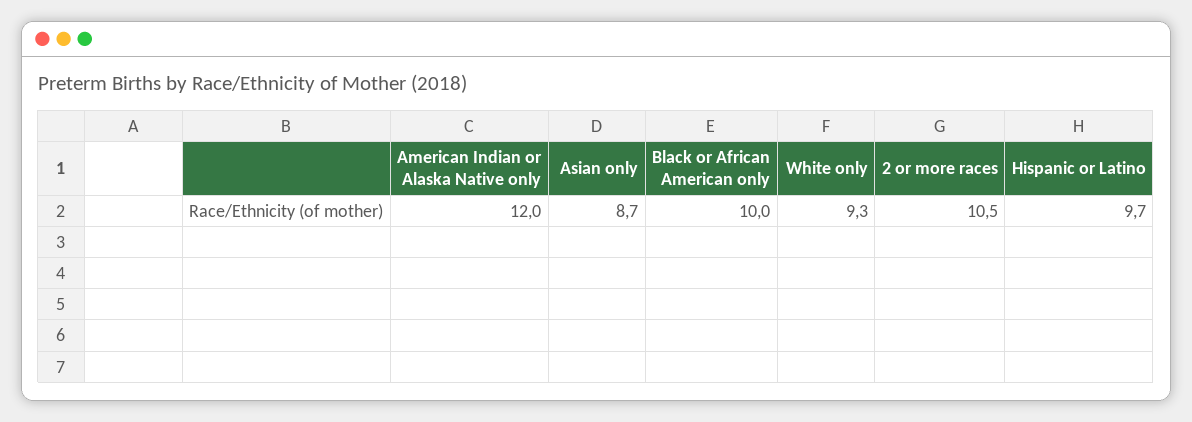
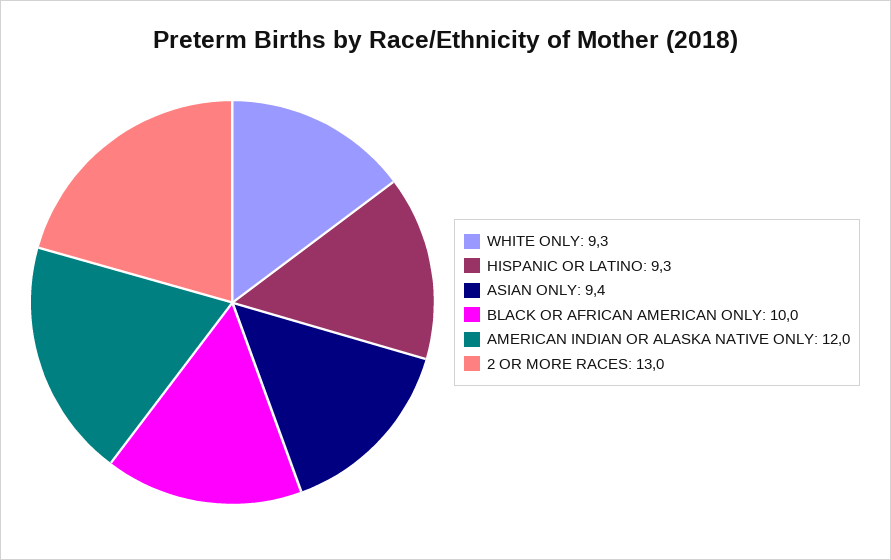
Asian only: 8.7 -> 9.4
2 or more races: 10.5 -> 13
Hispanic or Latino: 9.7 -> 9.3

